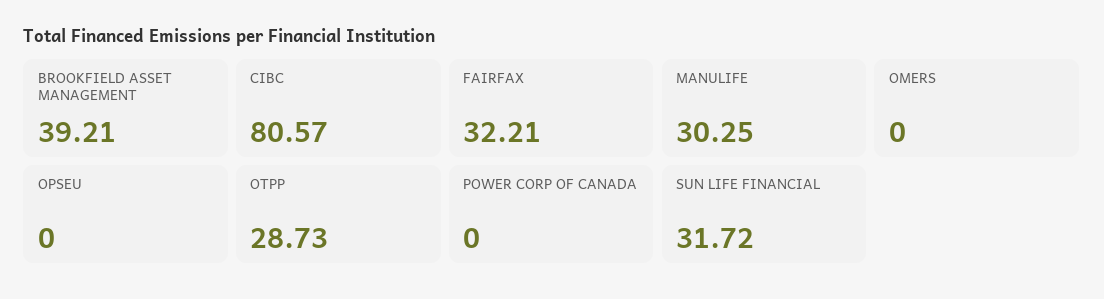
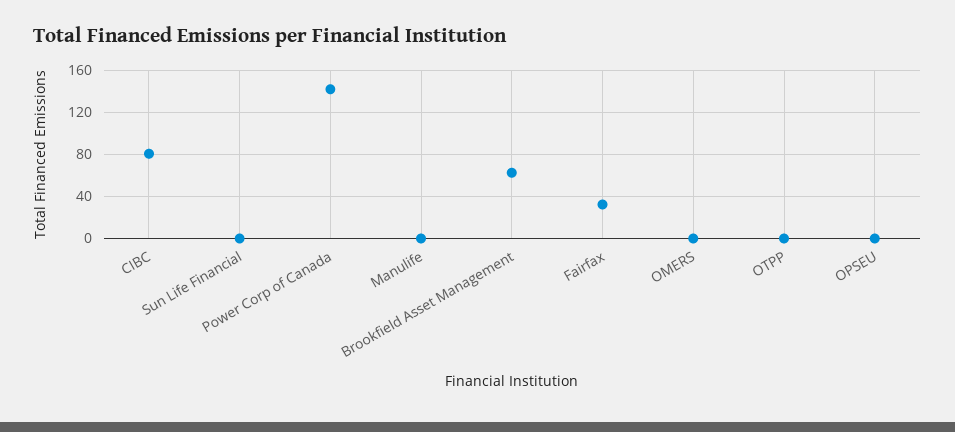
BROOKFIELD ASSET MANAGEMENT: 39.21 -> 60
MANULIFE: 30.25 -> 0
OTPP: 28.73 -> 0
POWER CORP OF CANADA: 0 -> 140
SUN LIFE FINANCIAL: 31.72 -> 0

